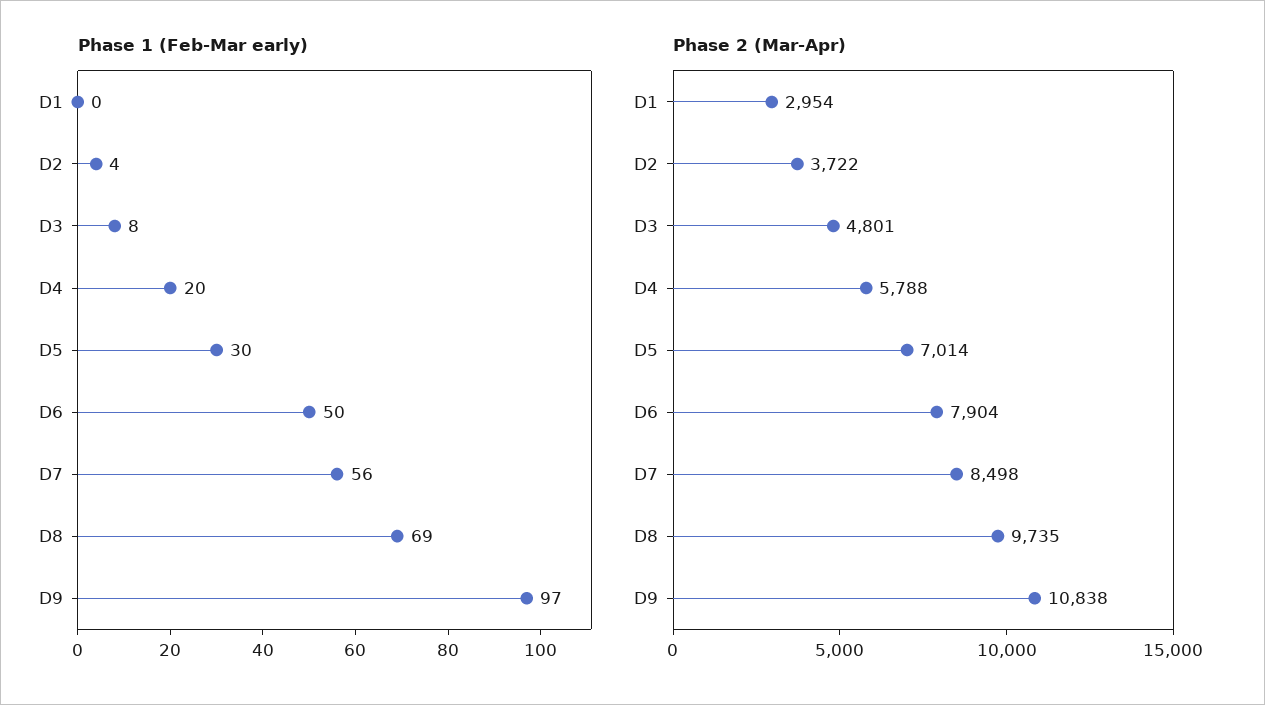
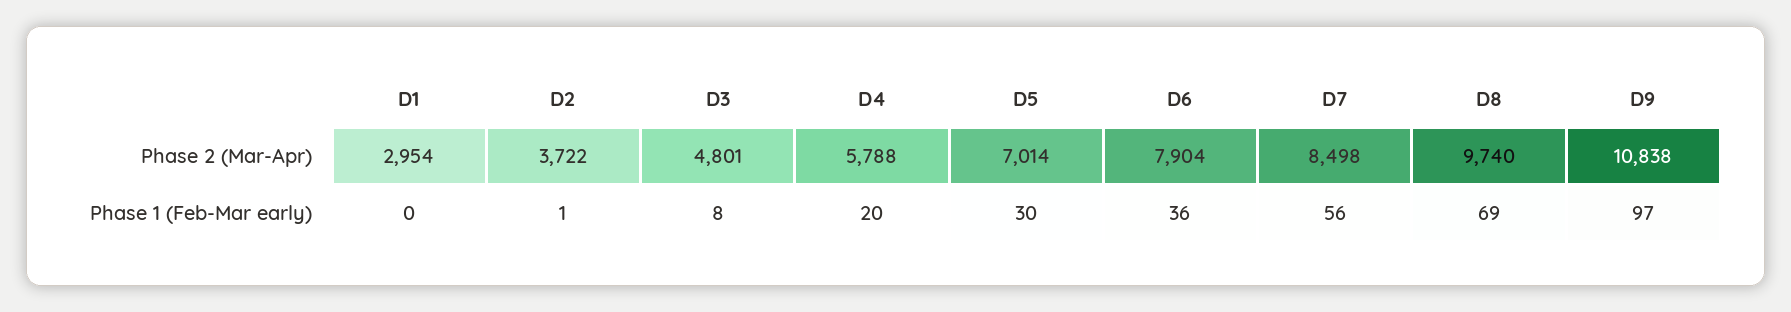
Phase 1 (Feb-Mar early), D2: 4 -> 1
Phase 1 (Feb-Mar early), D6: 50 -> 36
Phase 2 (Mar-Apr), D8: 9735 -> 9740

